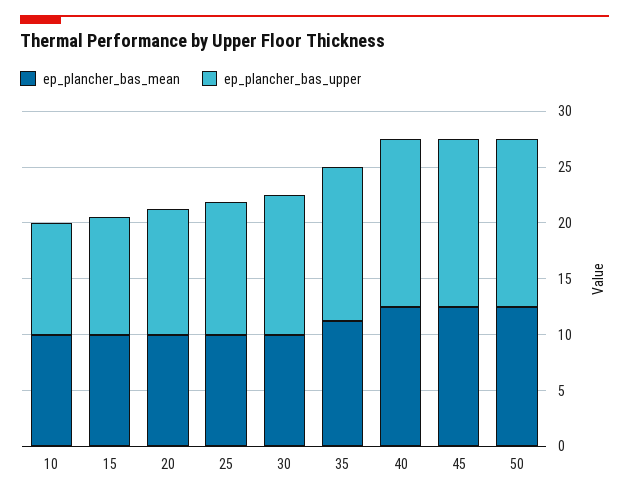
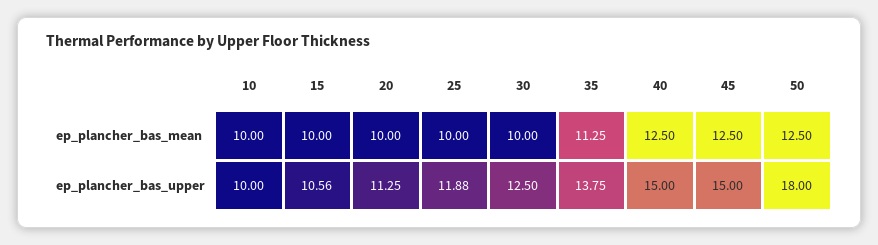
ep_plancher_bas_upper, 50: 15 -> 18

